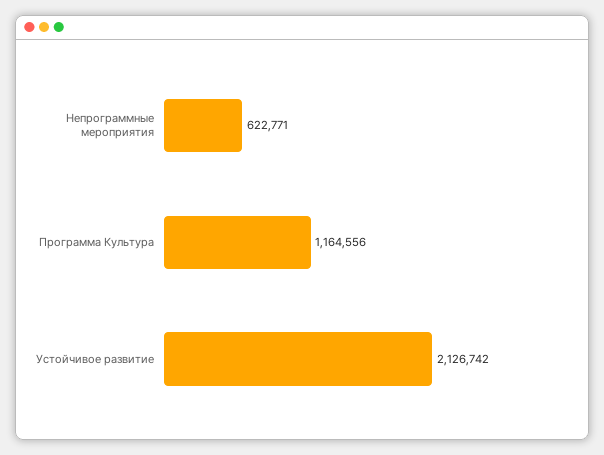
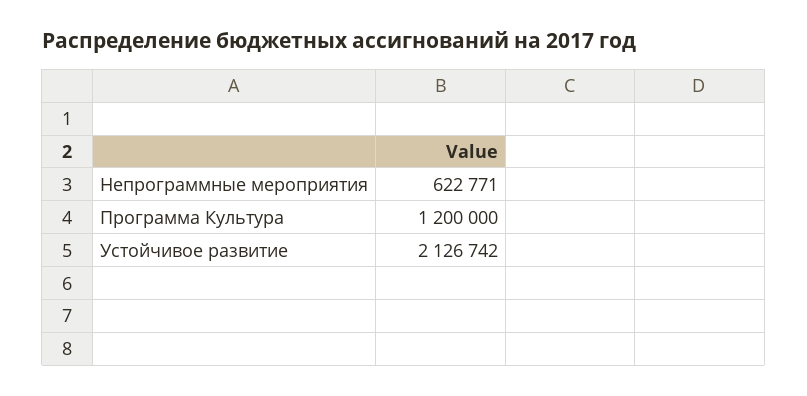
Программа Культура: 1164556 -> 1200000

